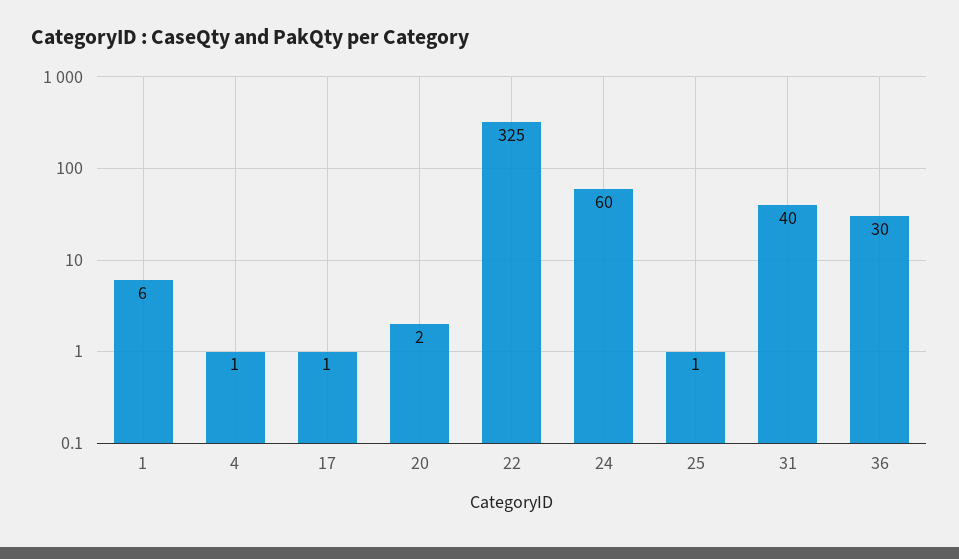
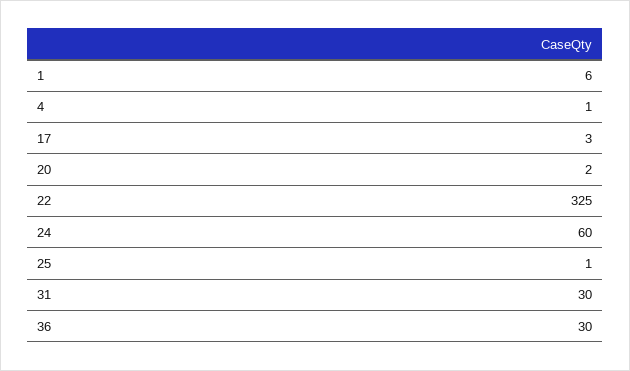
17: 1 -> 3
31: 40 -> 30

